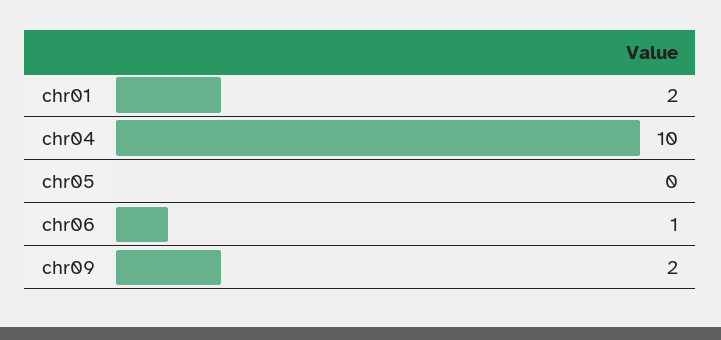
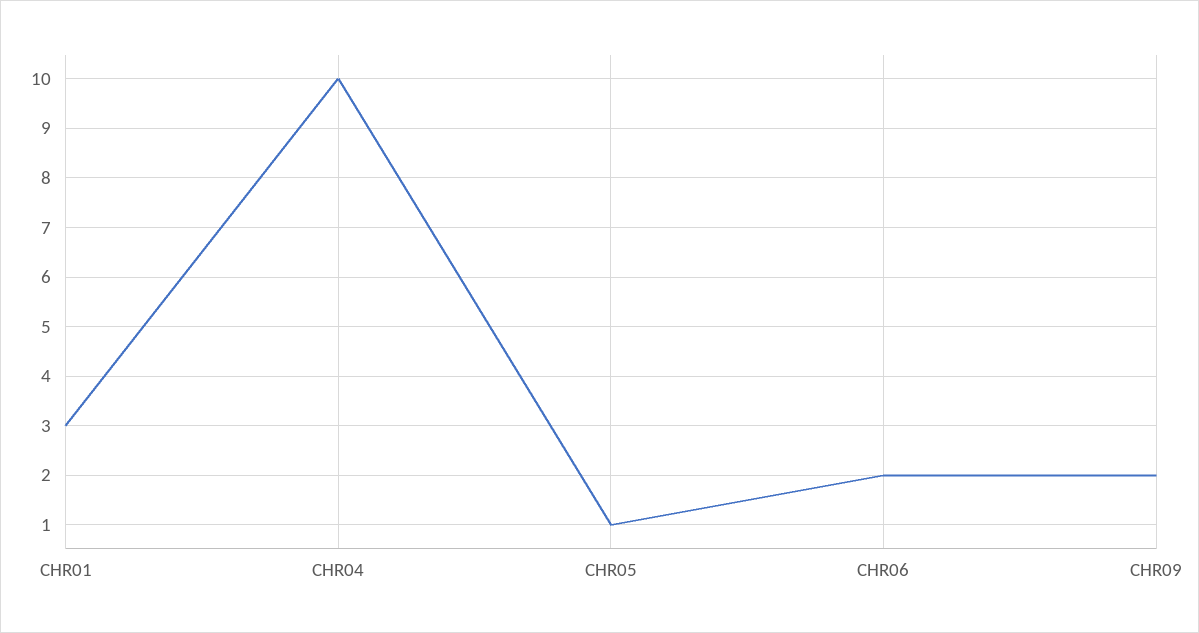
chr01: 2 -> 3
chr05: 0 -> 1
chr06: 1 -> 2

